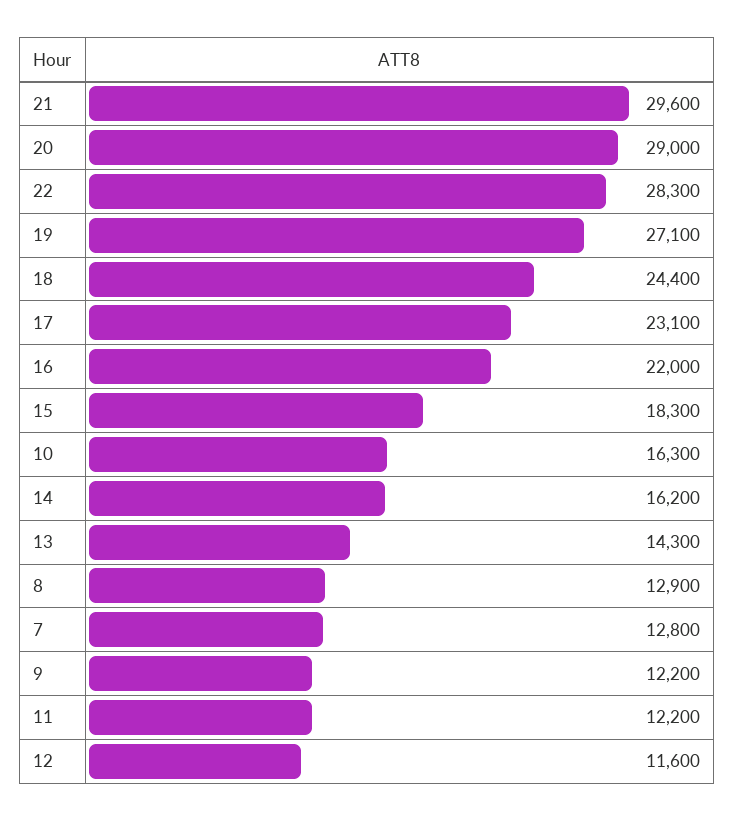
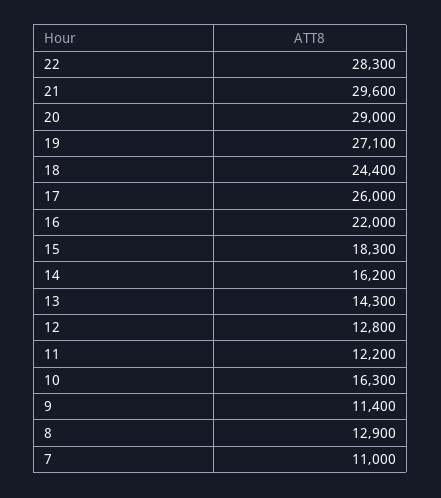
17: 23100 -> 26000
7: 12800 -> 11000
9: 12200 -> 11400
12: 11600 -> 12800

